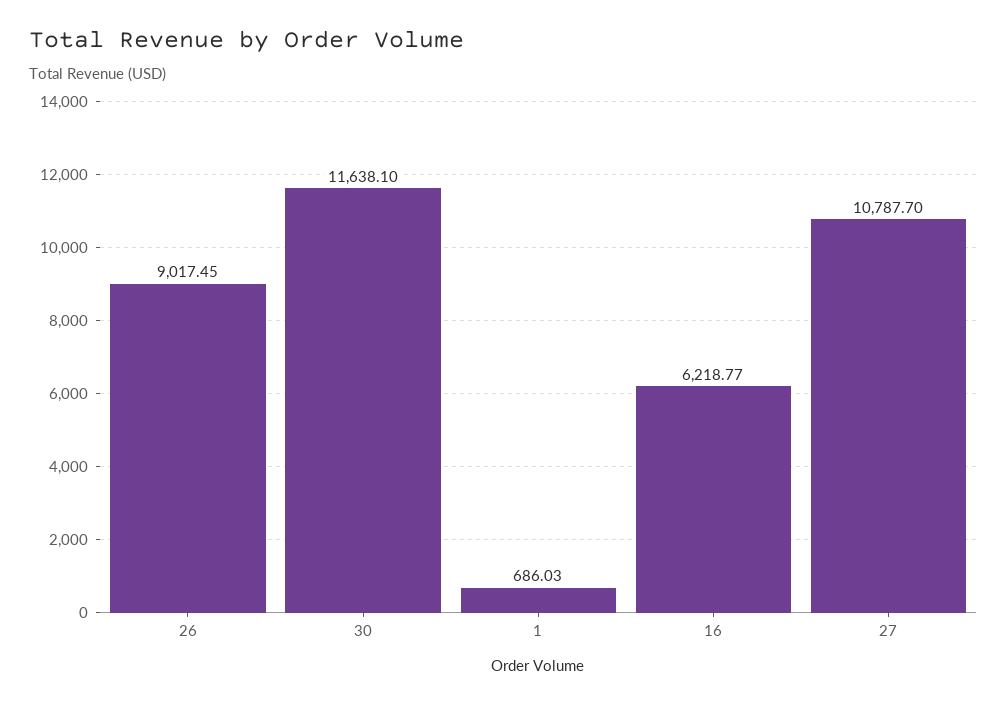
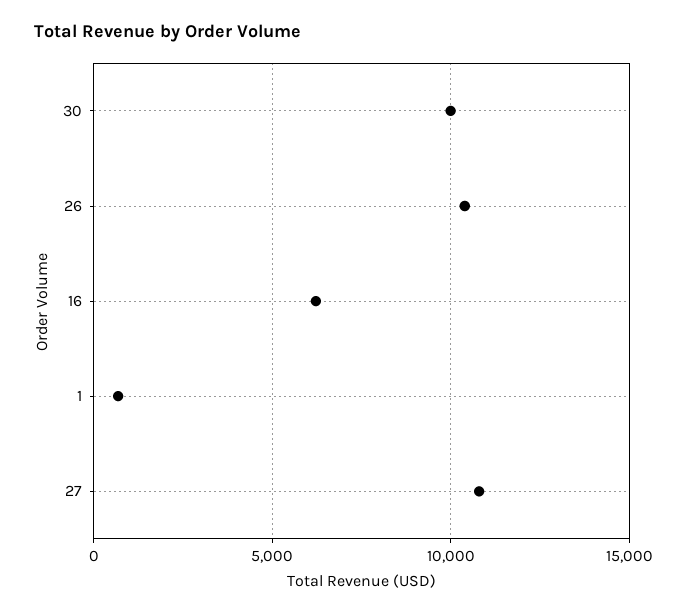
26: 9017.45 -> 10500
30: 11638.1 -> 10000

